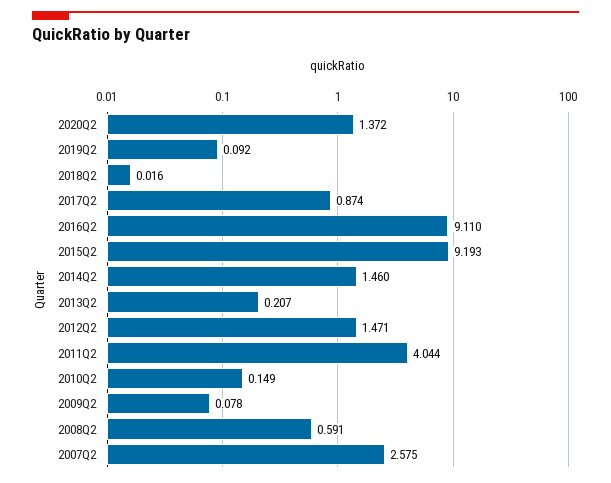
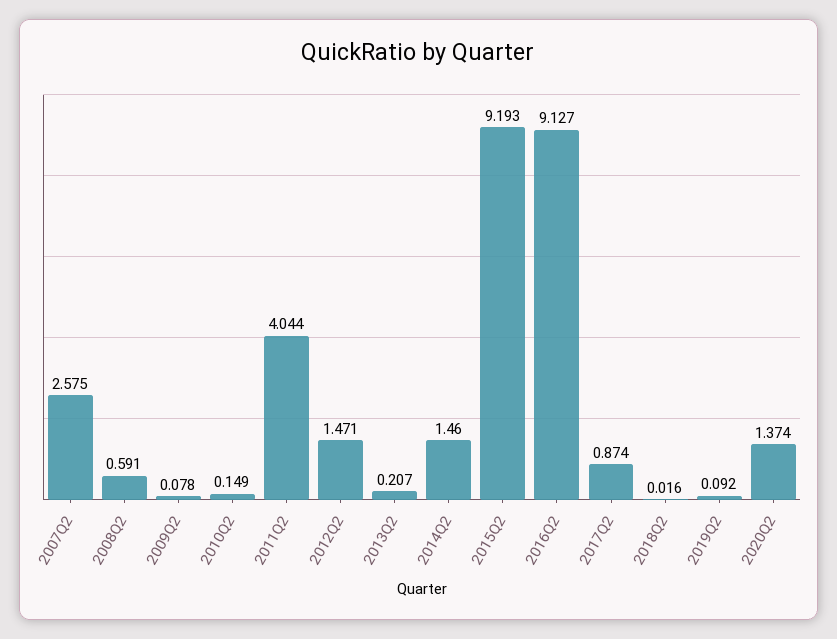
2020Q2: 1.372 -> 1.374
2016Q2: 9.11 -> 9.127

